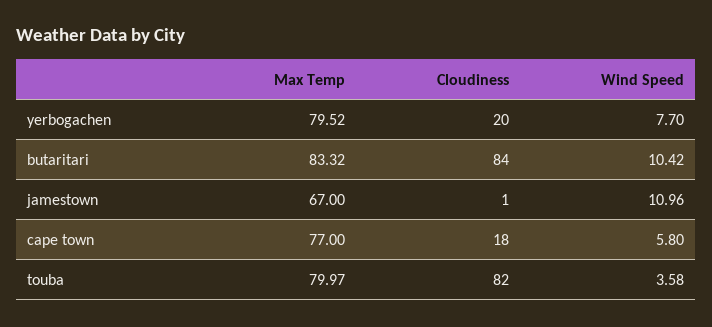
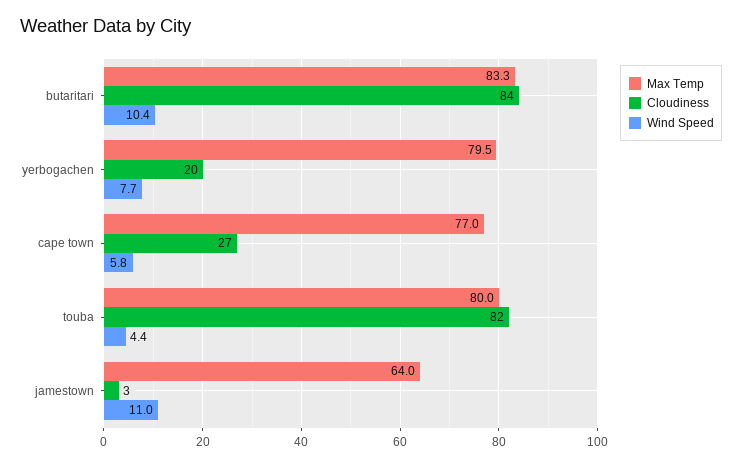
Max Temp, jamestown: 67 -> 64
Cloudiness, jamestown: 1 -> 3
Cloudiness, cape town: 18 -> 27
Wind Speed, touba: 3.58 -> 4.4

